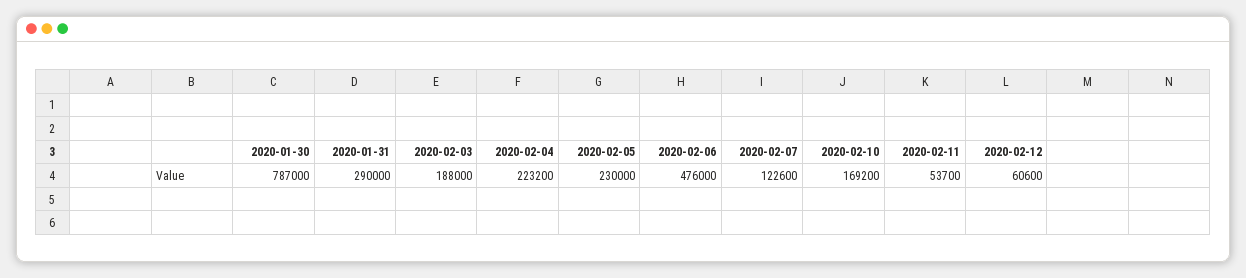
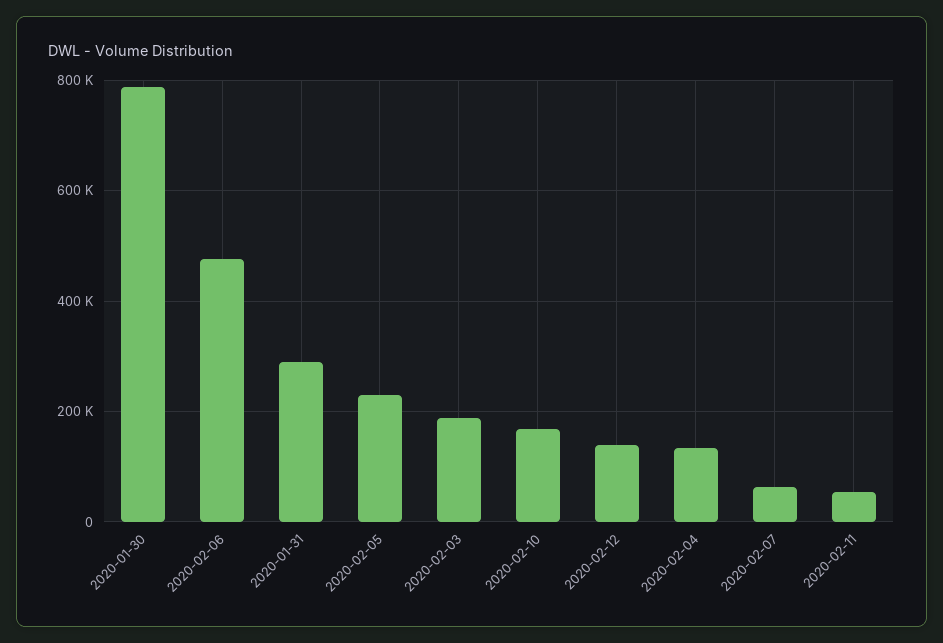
2020-02-04: 223200 -> 140000
2020-02-07: 122600 -> 60000
2020-02-12: 60600 -> 140000

